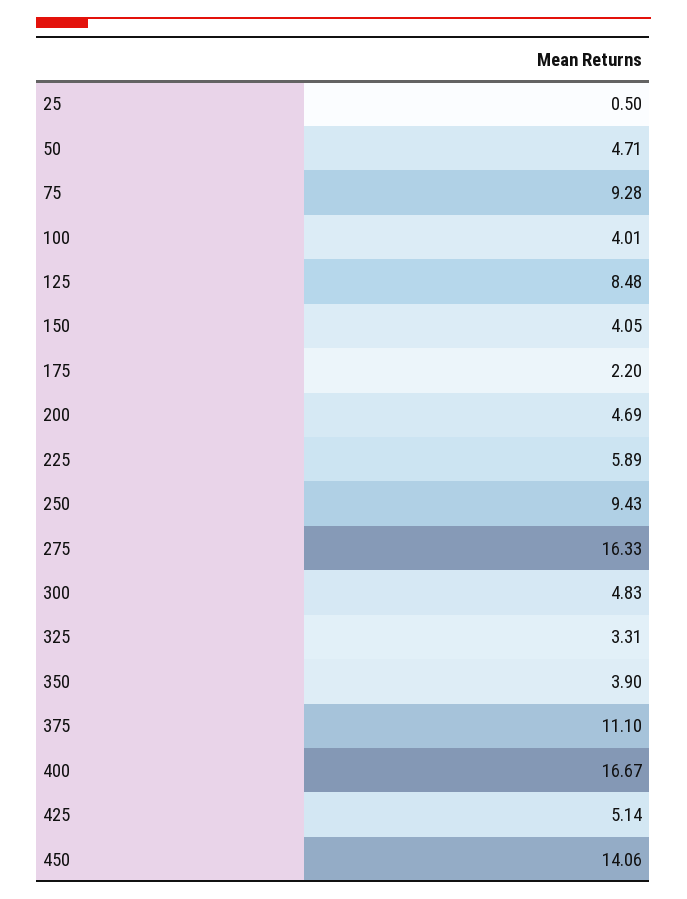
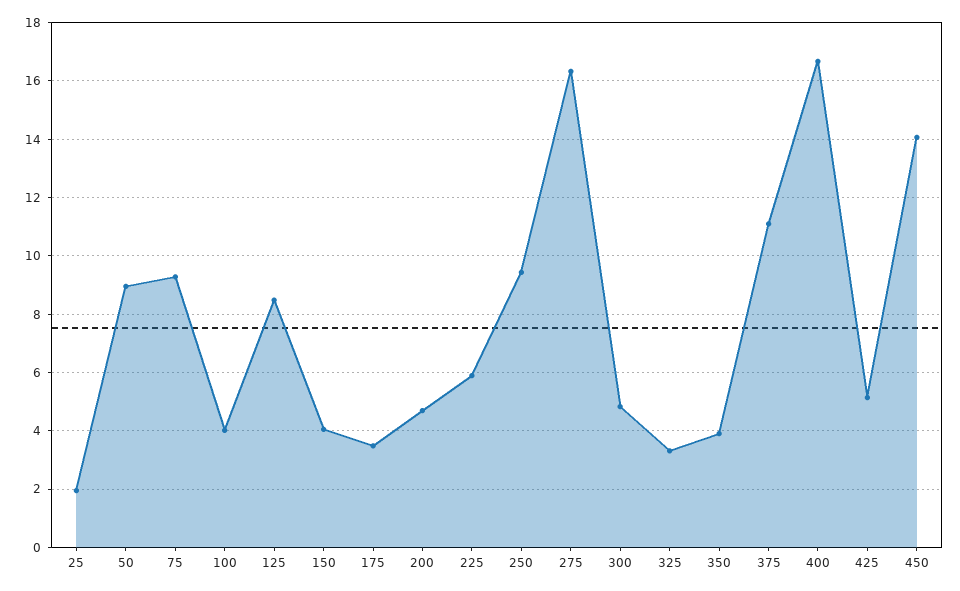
25: 0.5 -> 2
50: 4.71 -> 9
175: 2.2 -> 3.5

